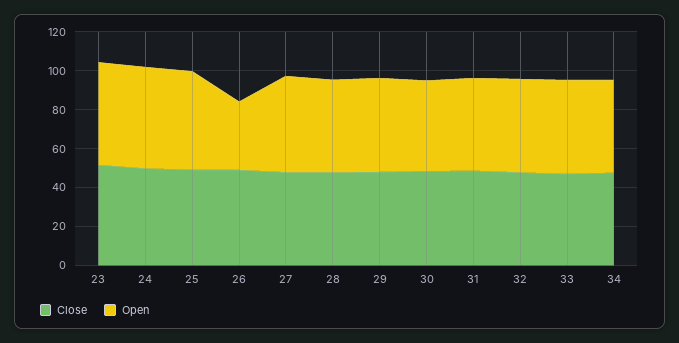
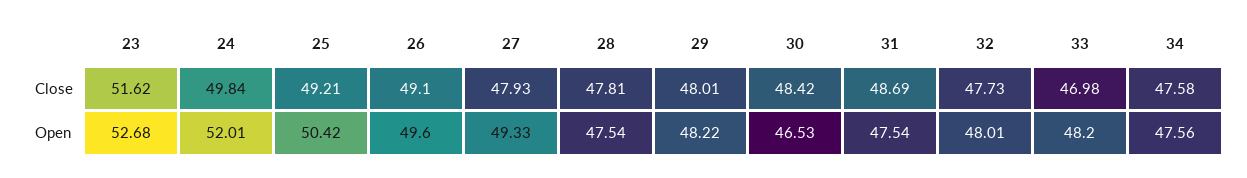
Open, 26: 35 -> 49.6

